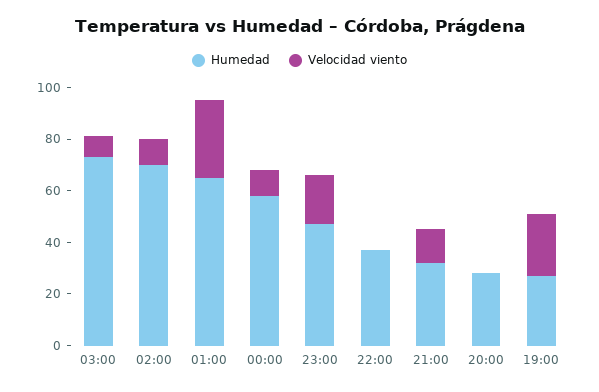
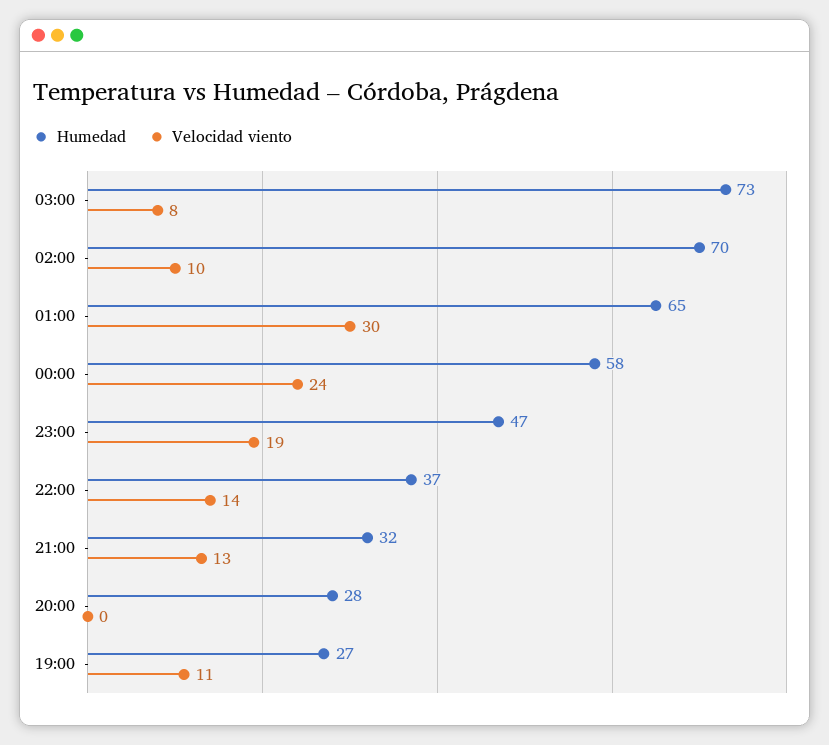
Velocidad viento, 00:00: 10 -> 24
Velocidad viento, 22:00: 0 -> 14
Velocidad viento, 19:00: 25 -> 11

